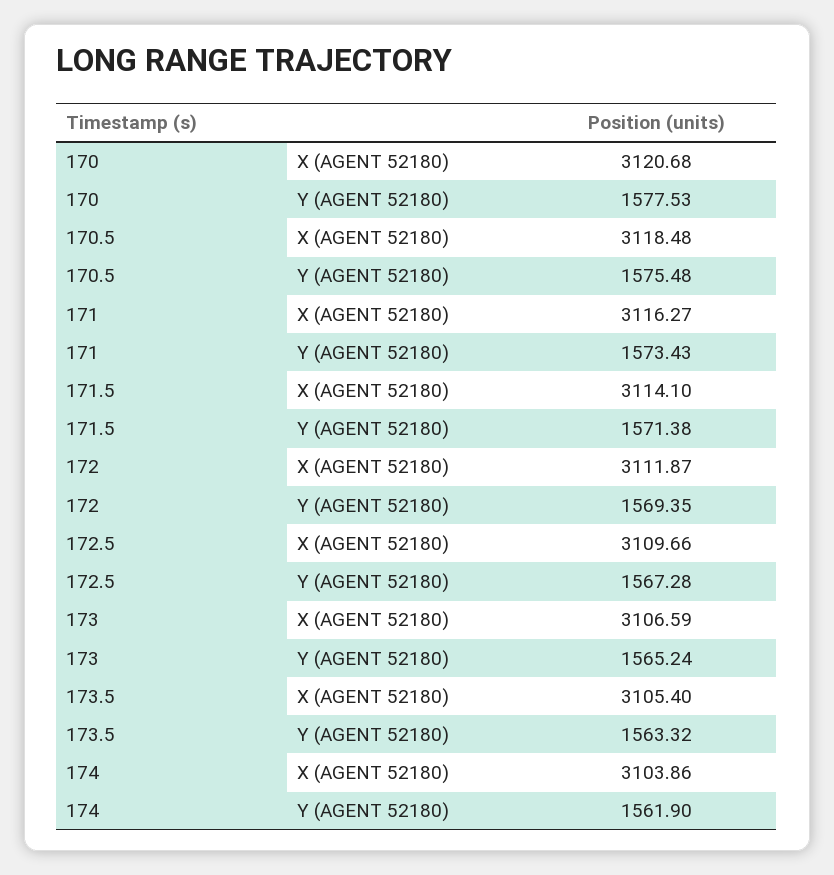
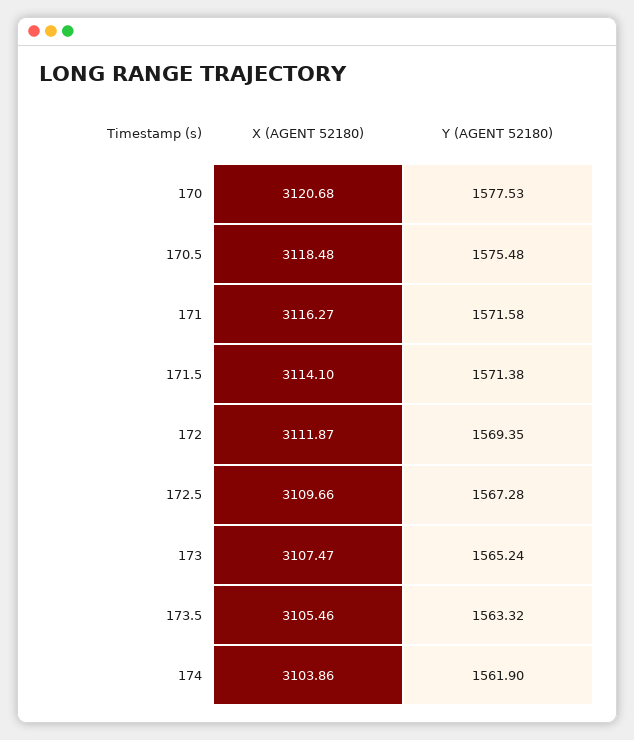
171, Y (AGENT 52180): 1573.43 -> 1571.58
173, X (AGENT 52180): 3106.59 -> 3107.47
173.5, X (AGENT 52180): 3105.4 -> 3105.46

